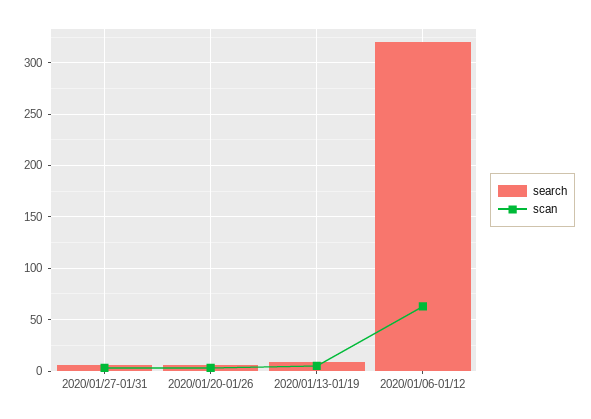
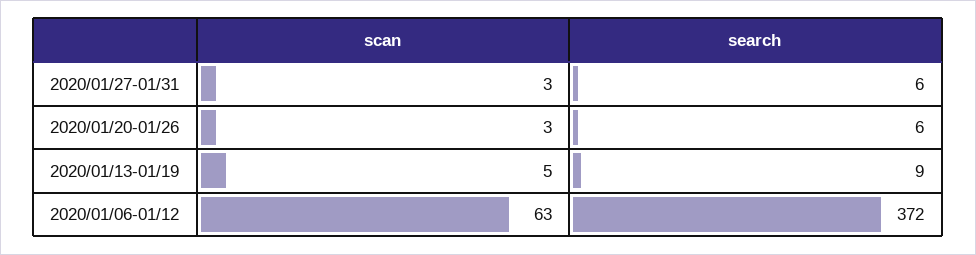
search, 2020/01/06-01/12: 320 -> 372

